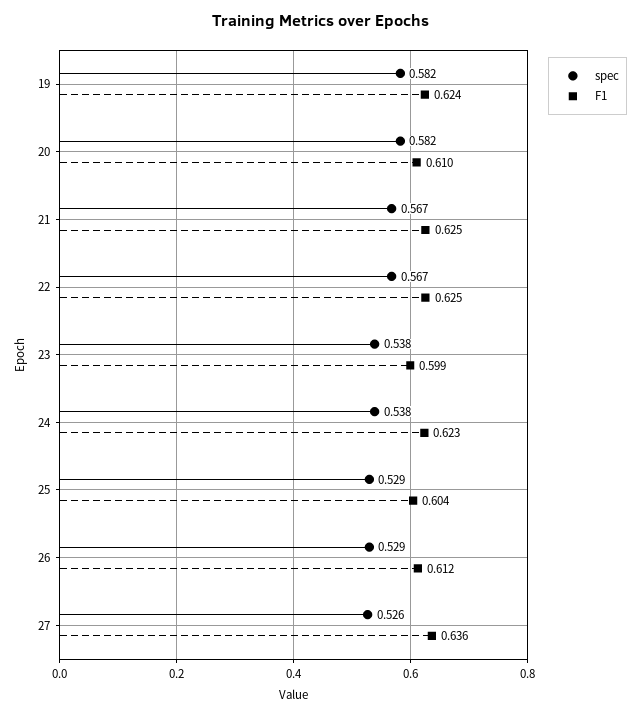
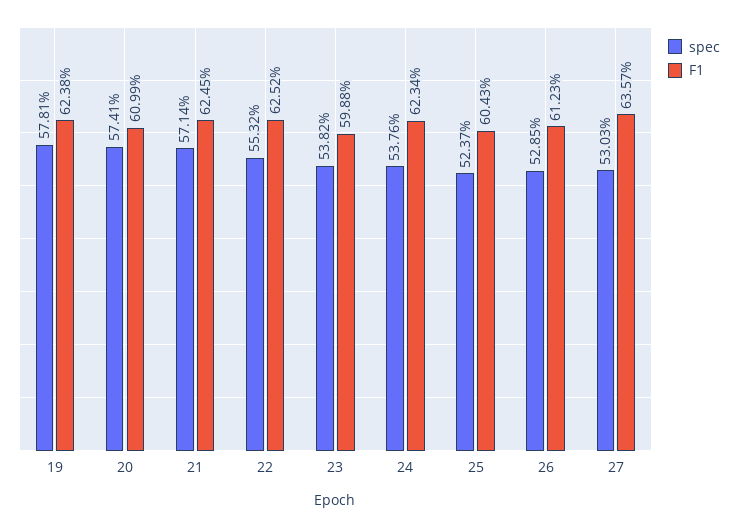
spec, 19: 0.582 -> 0.5781
spec, 20: 0.582 -> 0.5741
spec, 21: 0.567 -> 0.5714
spec, 22: 0.567 -> 0.5532
spec, 25: 0.529 -> 0.5237
spec, 27: 0.526 -> 0.5303

